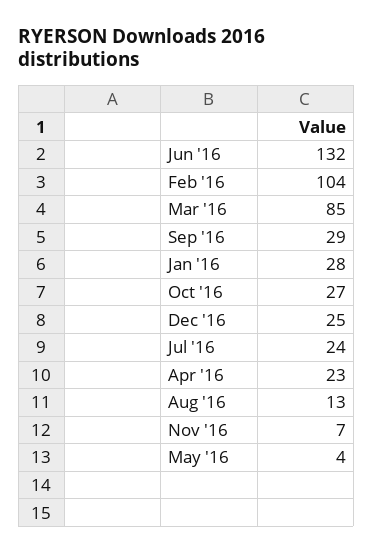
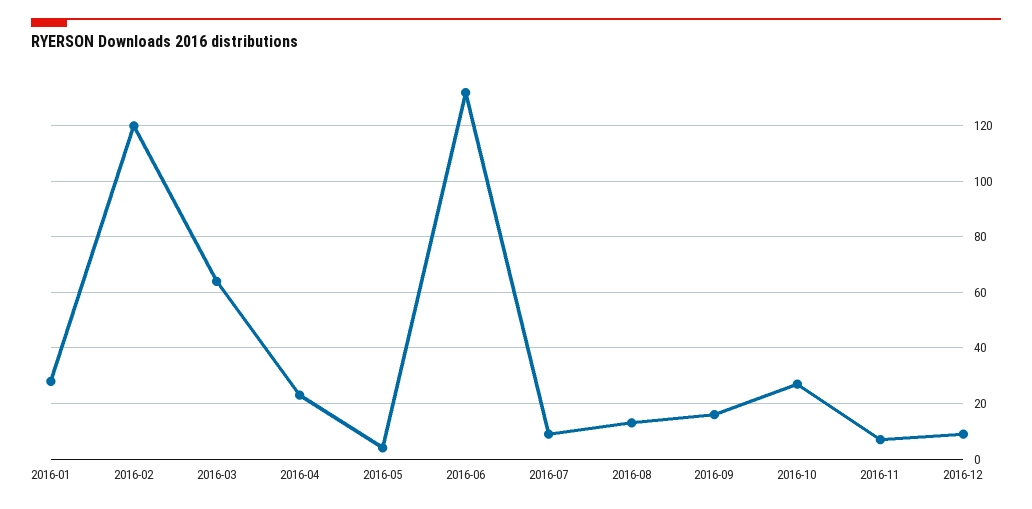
Feb '16: 104 -> 120
Mar '16: 85 -> 65
Sep '16: 29 -> 15
Dec '16: 25 -> 10
Jul '16: 24 -> 10

